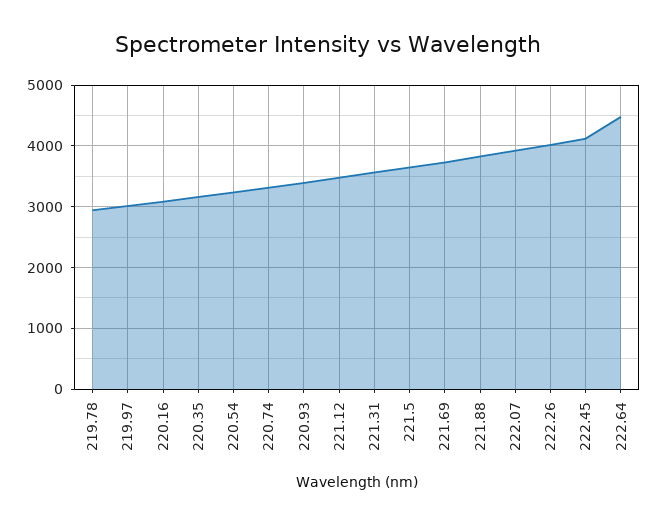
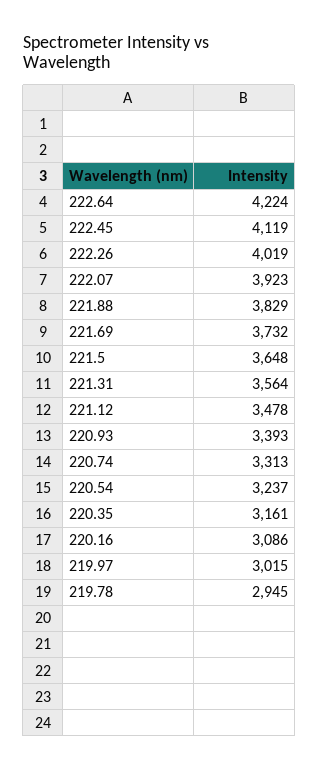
222.64: 4500 -> 4224

